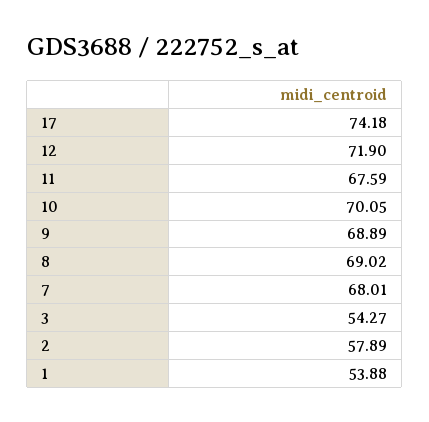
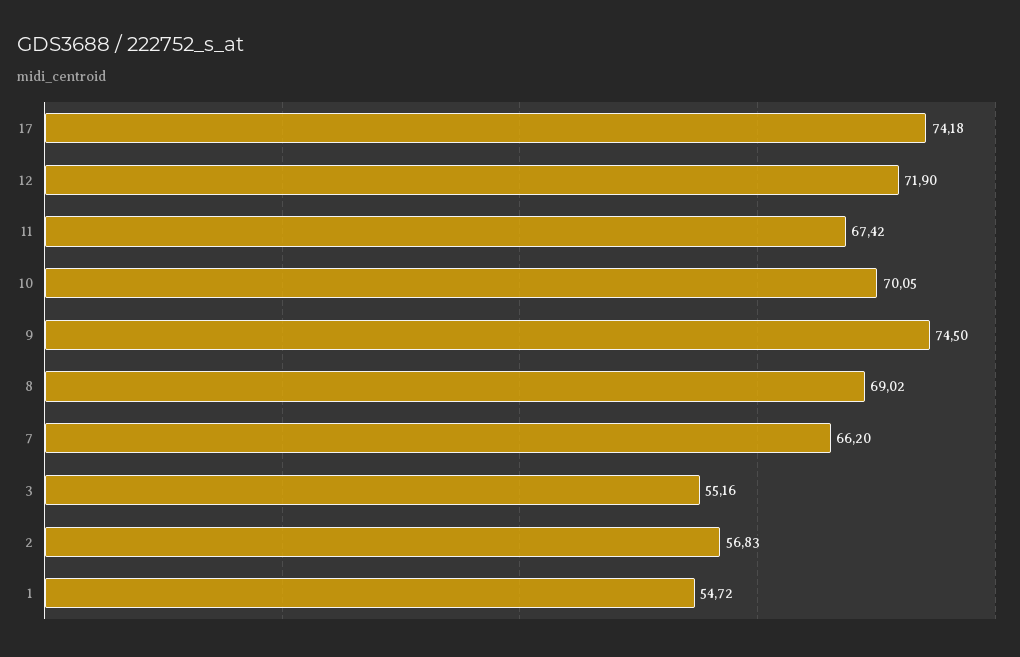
11: 67.59 -> 67.42
9: 68.89 -> 74.5
7: 68.01 -> 66.2
3: 54.27 -> 55.16
2: 57.89 -> 56.83
1: 53.88 -> 54.72

